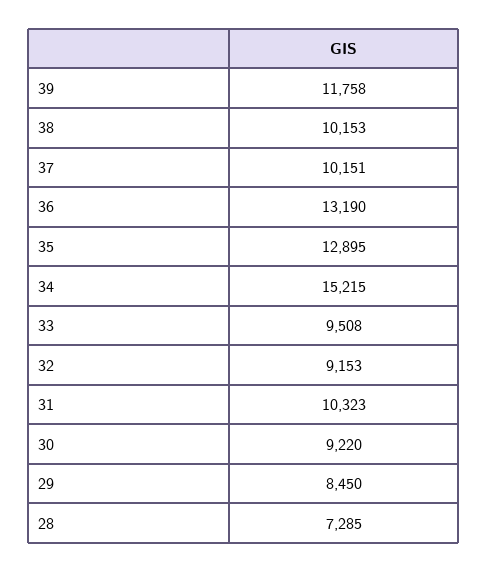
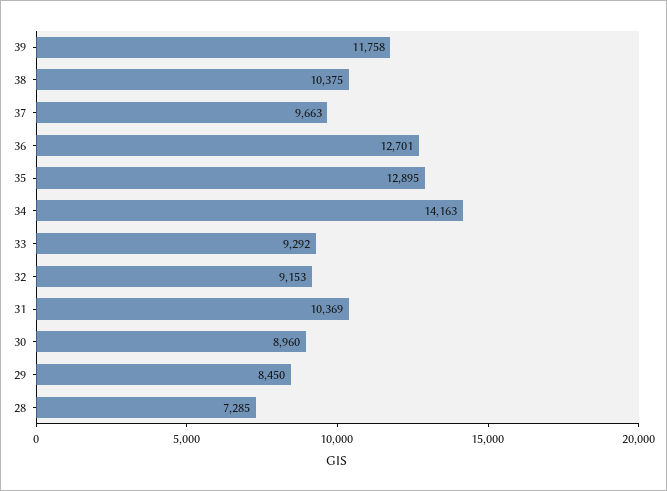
38: 10153 -> 10375
37: 10151 -> 9663
36: 13190 -> 12701
34: 15215 -> 14163
33: 9508 -> 9292
31: 10323 -> 10369
30: 9220 -> 8960

